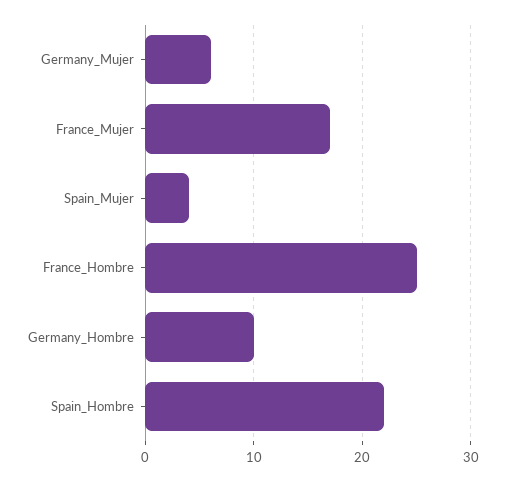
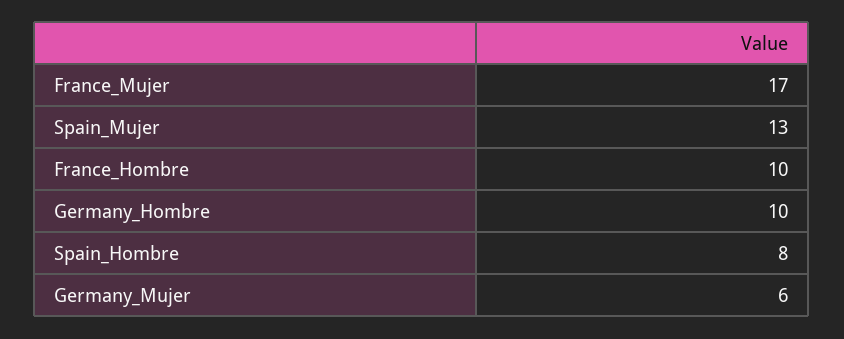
Spain_Mujer: 4 -> 13
France_Hombre: 25 -> 10
Spain_Hombre: 22 -> 8

